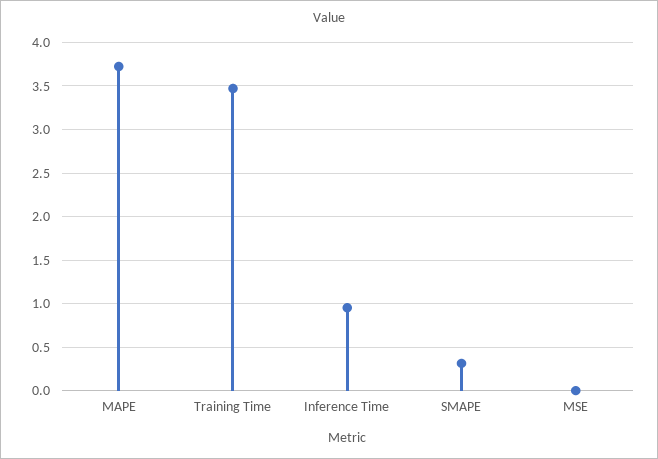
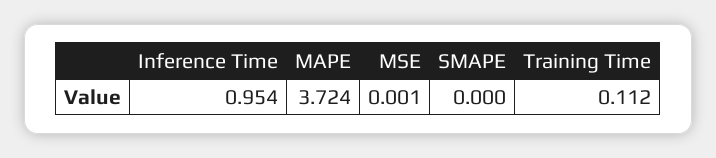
Training Time: 3.5 -> 0.112
SMAPE: 0.3 -> 0

